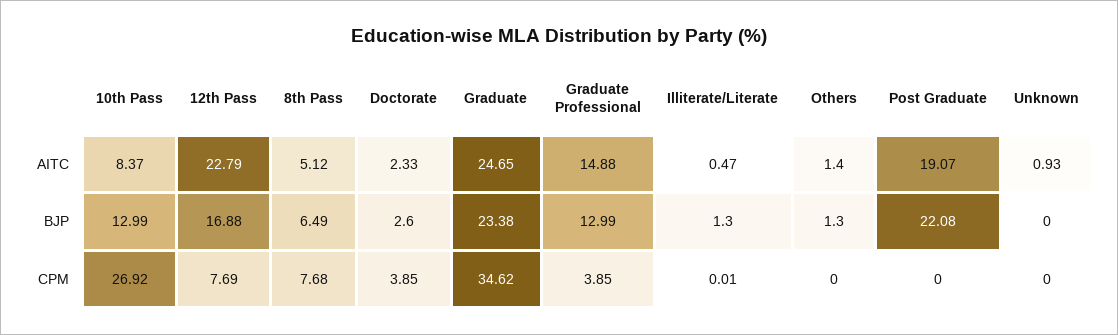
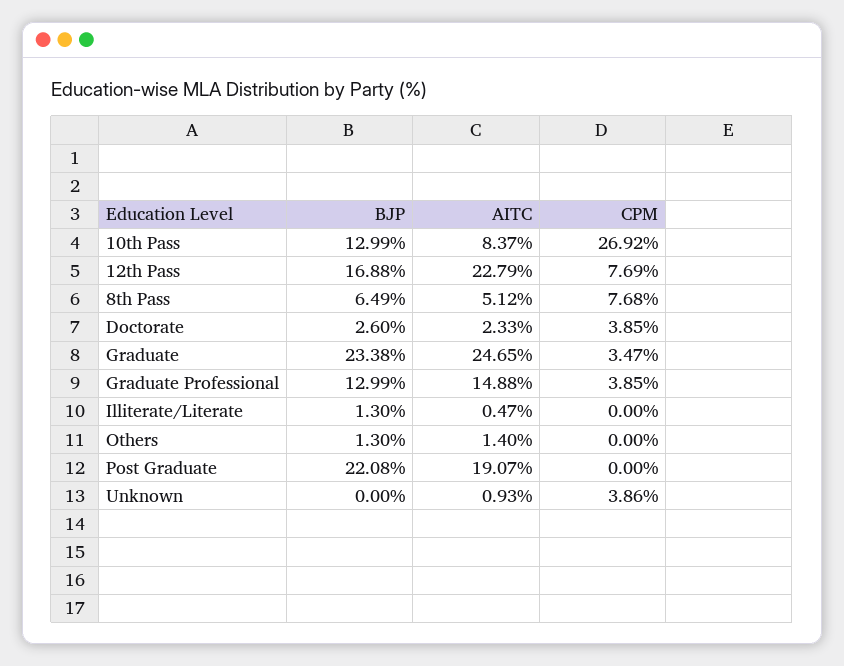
Graduate, CPM: 34.62 -> 3.47
Illiterate/Literate, CPM: 0.01 -> 0
Unknown, CPM: 0 -> 3.86

